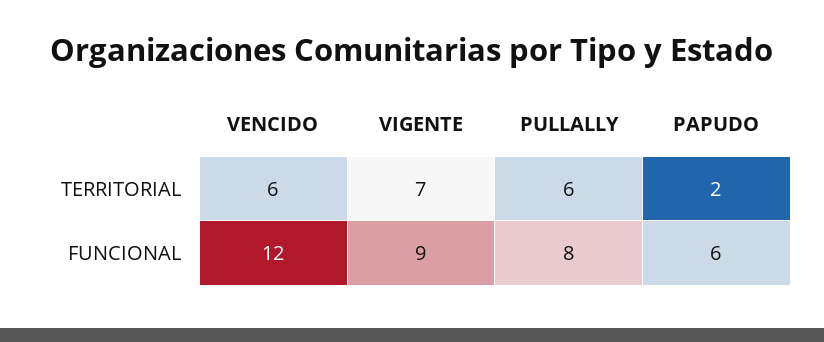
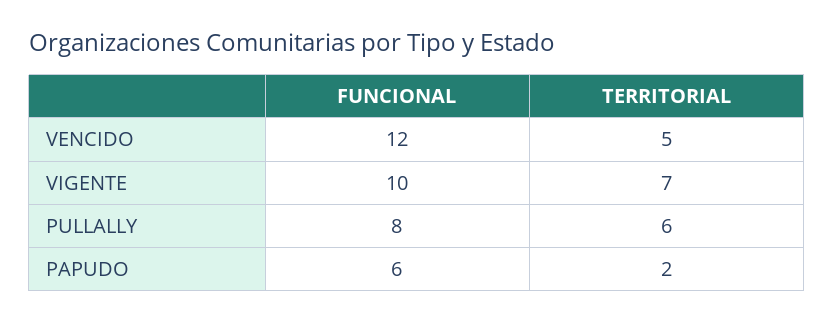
VENCIDO, TERRITORIAL: 6 -> 5
VIGENTE, FUNCIONAL: 9 -> 10

